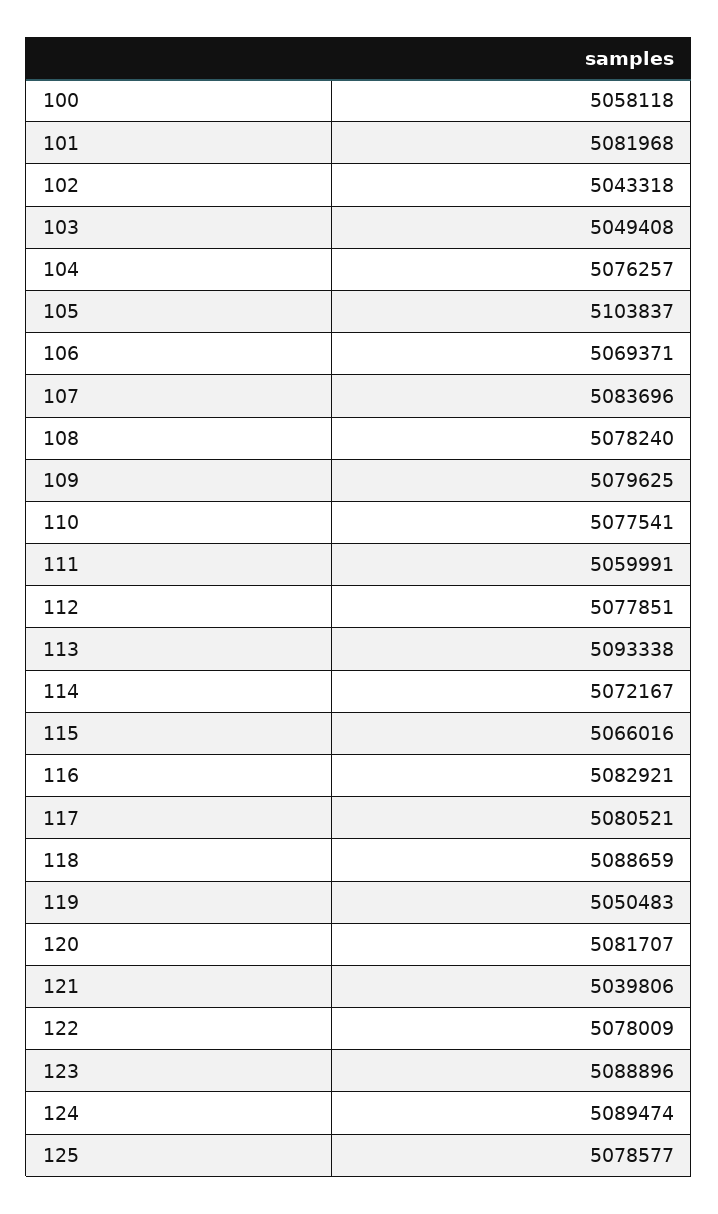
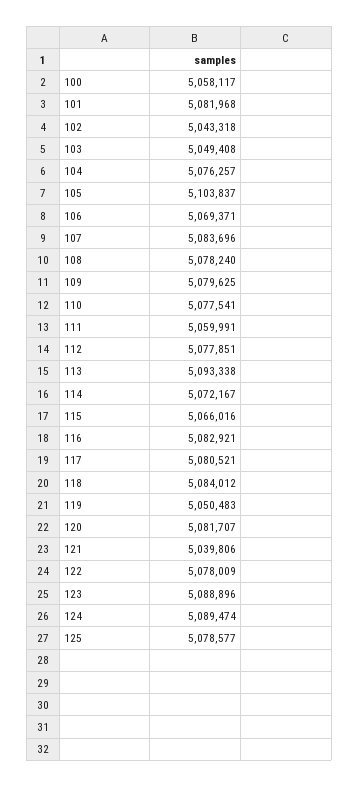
100: 5058118 -> 5058117
118: 5088659 -> 5084012

